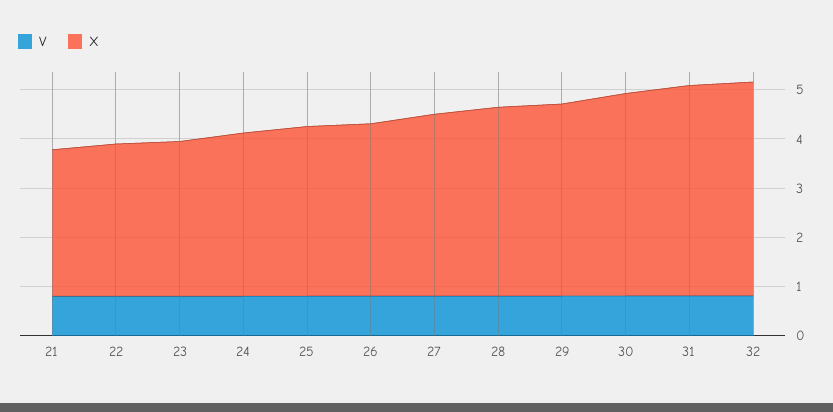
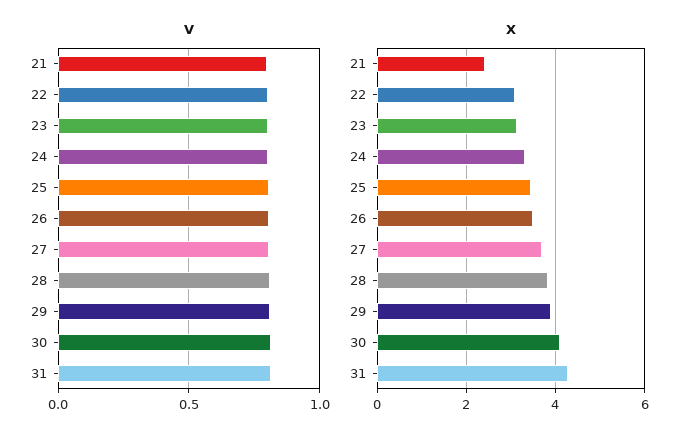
X, 21: 3 -> 2.4
V, 32: 0.8 -> none
X, 32: 4.4 -> none

